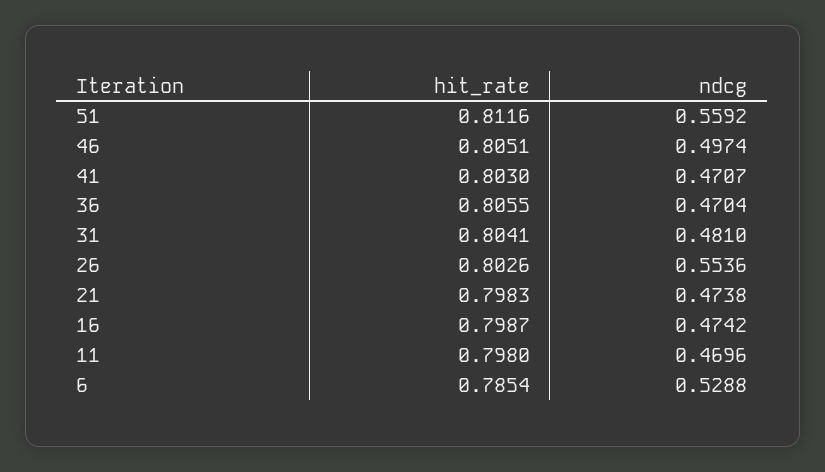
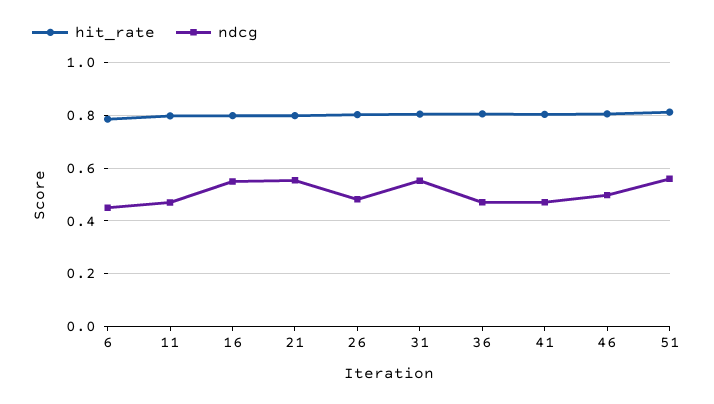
ndcg, 31: 0.481 -> 0.55
ndcg, 26: 0.5536 -> 0.475
ndcg, 21: 0.4738 -> 0.55
ndcg, 16: 0.4742 -> 0.55
ndcg, 6: 0.5288 -> 0.45

